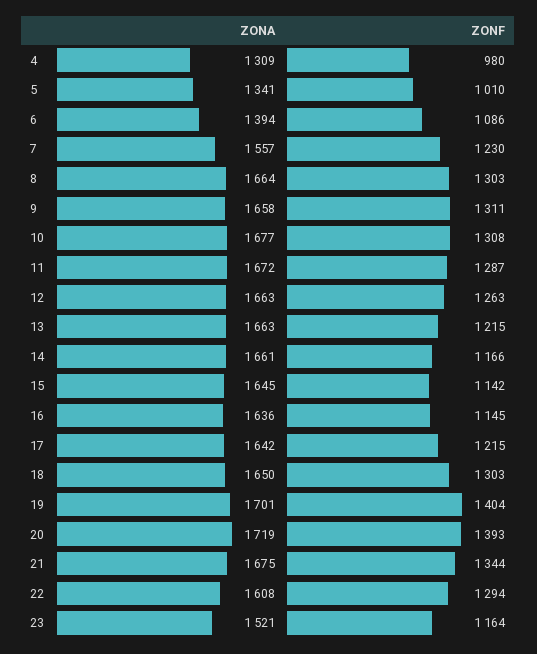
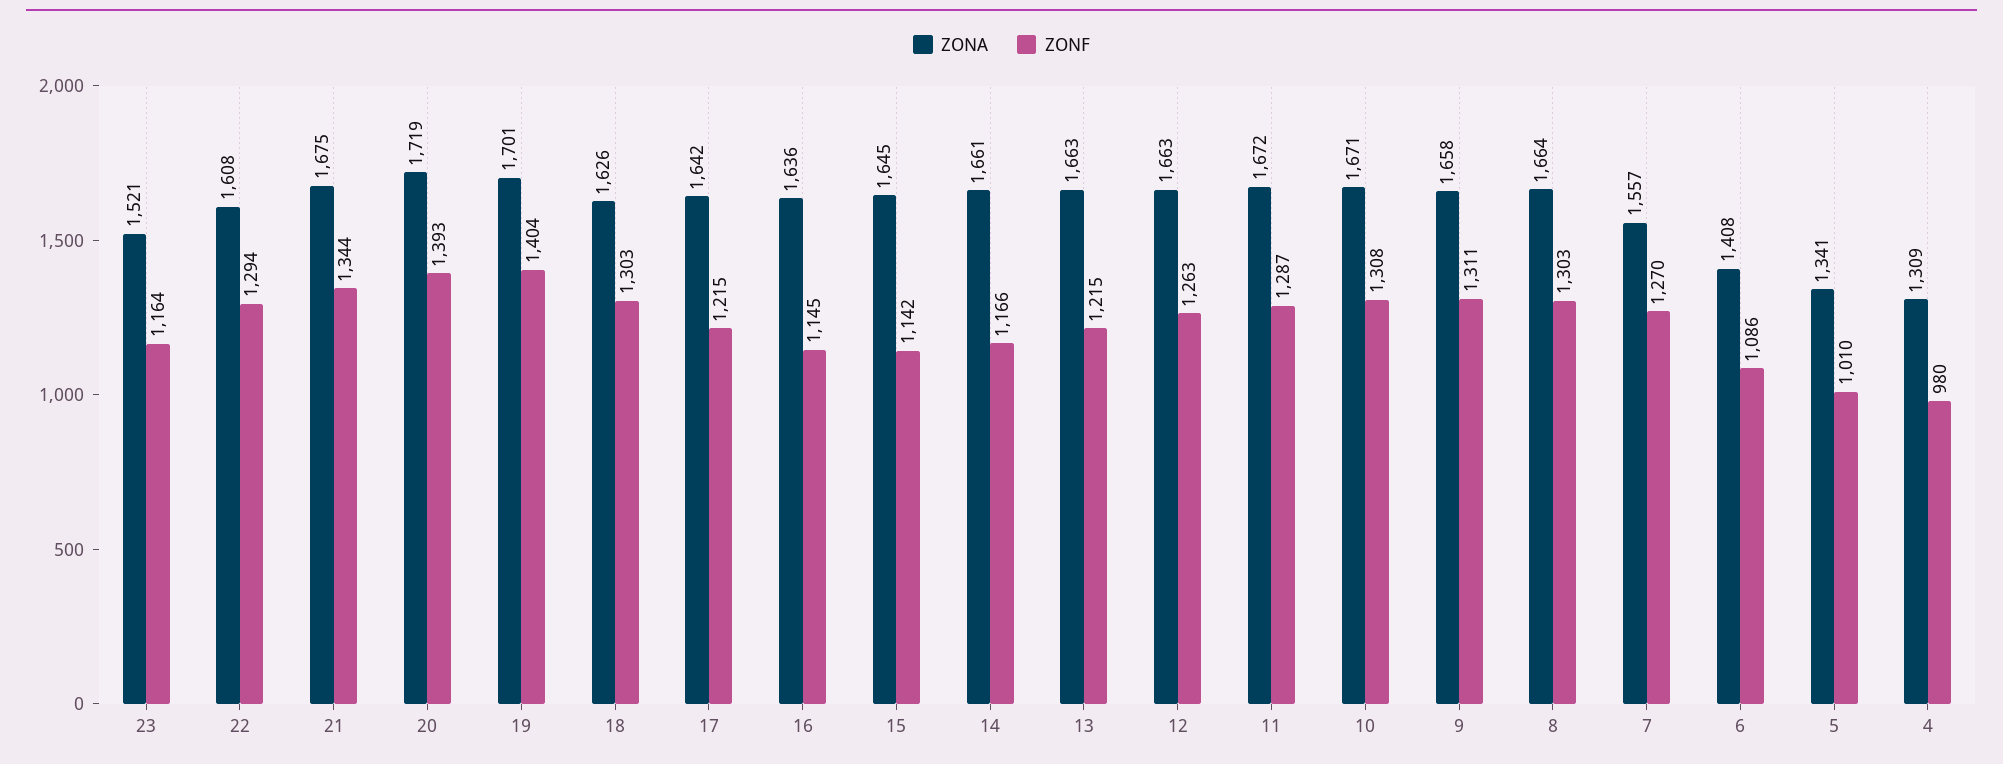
ZONA, 6: 1394 -> 1408
ZONF, 7: 1230 -> 1270
ZONA, 10: 1677 -> 1671
ZONA, 18: 1650 -> 1626

